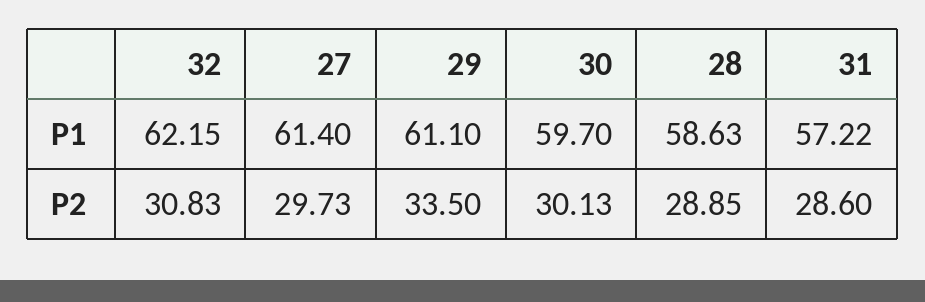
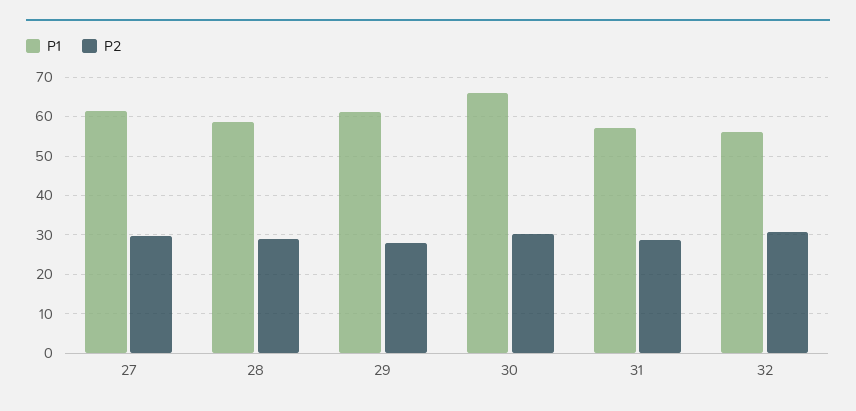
P1, 32: 62.15 -> 56
P1, 30: 59.7 -> 66
P2, 29: 33.5 -> 28

